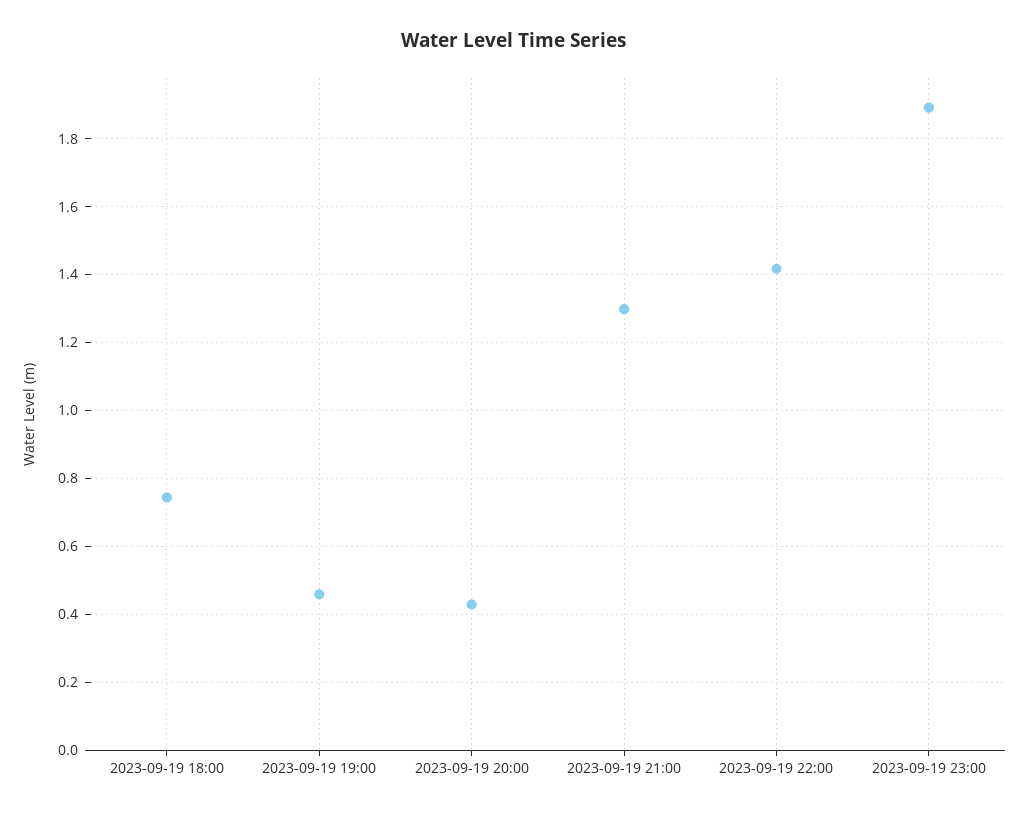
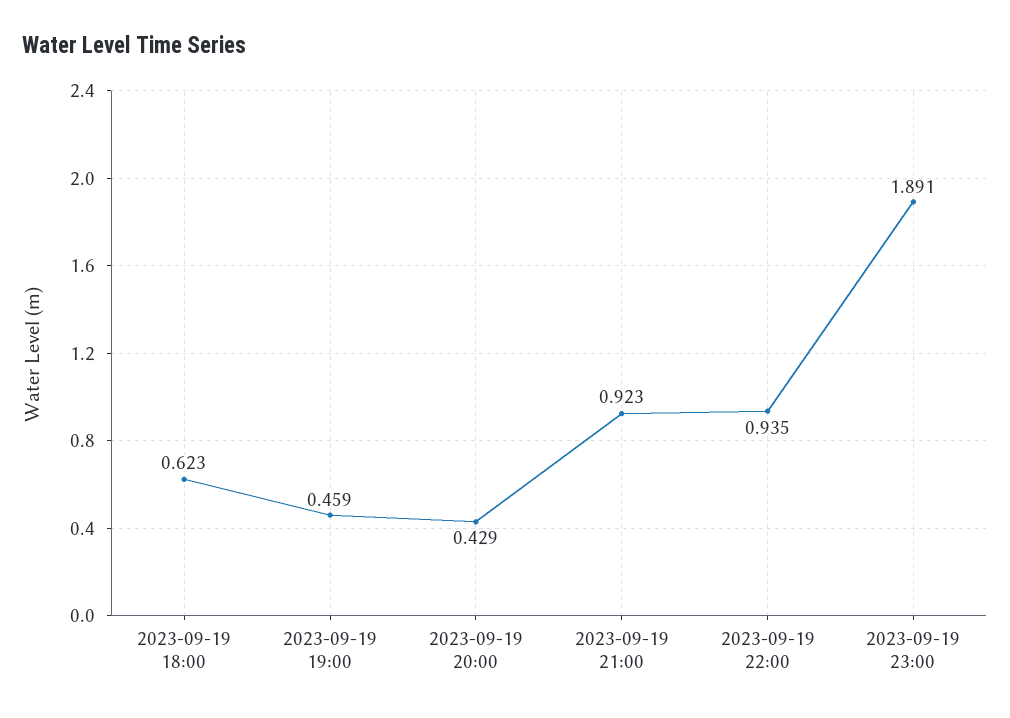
2023-09-19 18:00: 0.74 -> 0.623
2023-09-19 21:00: 1.3 -> 0.923
2023-09-19 22:00: 1.42 -> 0.935

